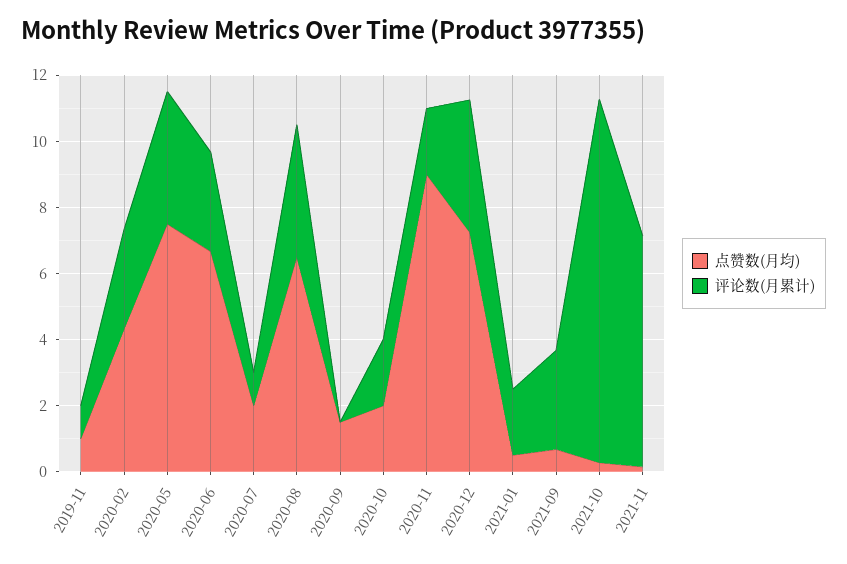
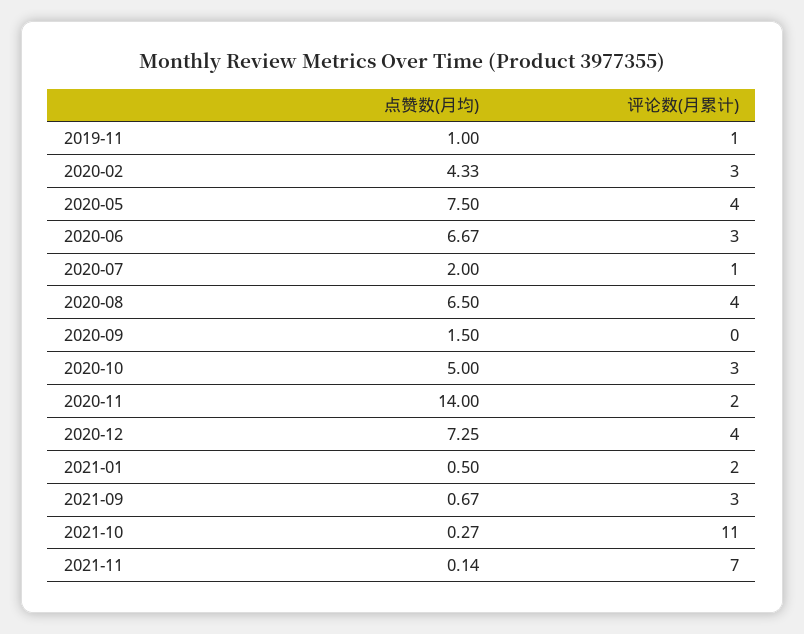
点赞数(月均), 2020-10: 2 -> 5
评论数(月累计), 2020-10: 2 -> 3
点赞数(月均), 2020-11: 9 -> 14

